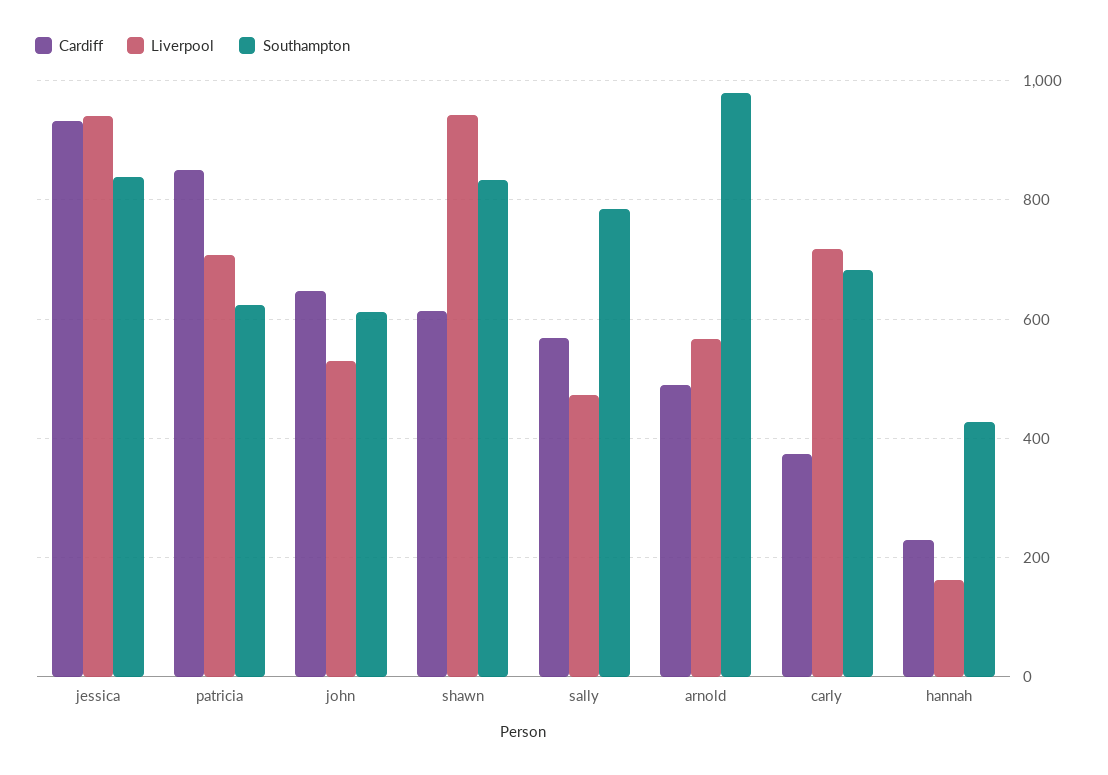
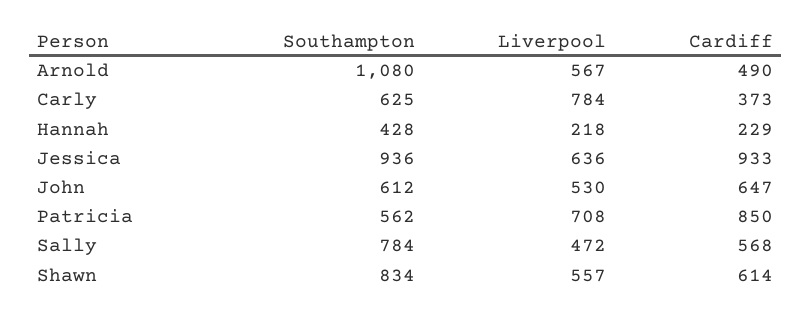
Liverpool, jessica: 940 -> 636
Southampton, jessica: 840 -> 936
Southampton, patricia: 620 -> 562
Liverpool, shawn: 940 -> 557
Southampton, arnold: 980 -> 1080
Liverpool, carly: 720 -> 784
Southampton, carly: 680 -> 625
Liverpool, hannah: 160 -> 218

